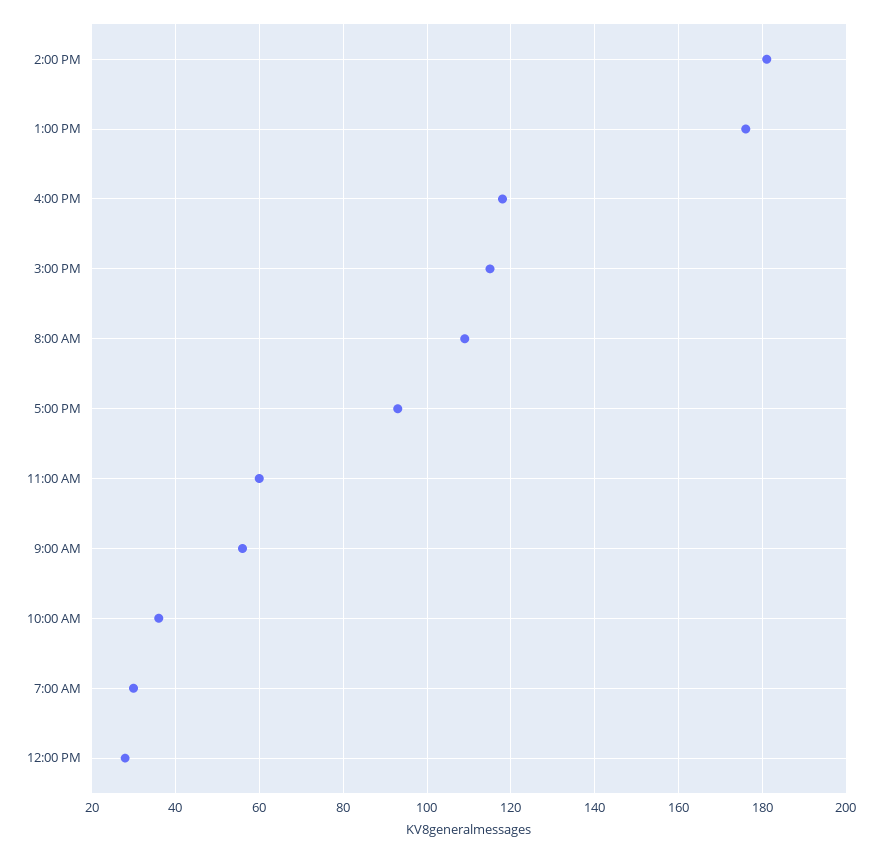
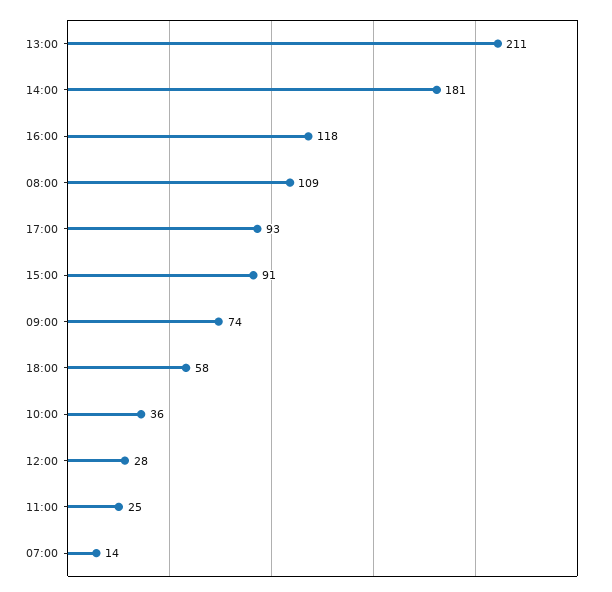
1:00 PM: 175 -> 211
3:00 PM: 115 -> 91
11:00 AM: 60 -> 25
9:00 AM: 55 -> 74
7:00 AM: 30 -> 14
18:00: none -> 58

